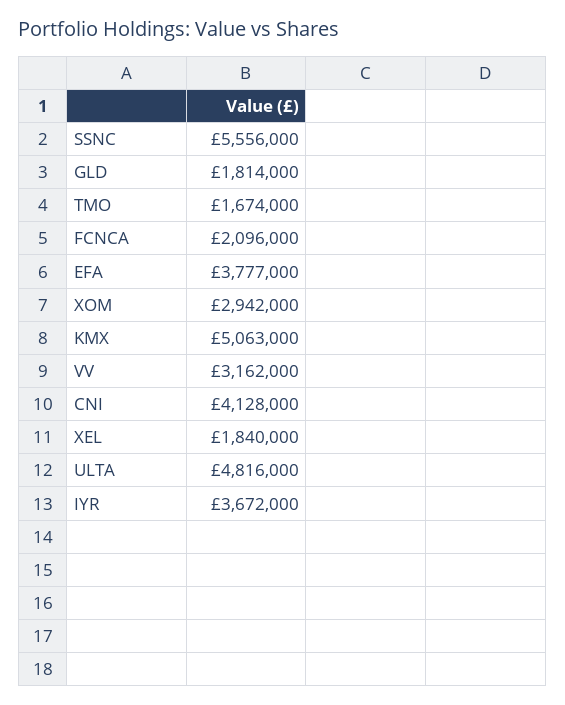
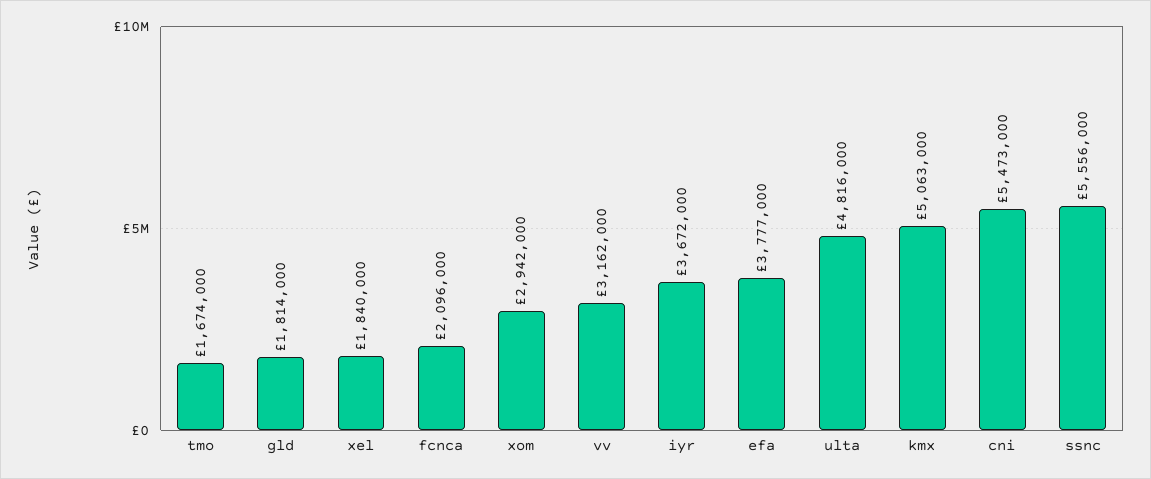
CNI: 4128000 -> 5473000

